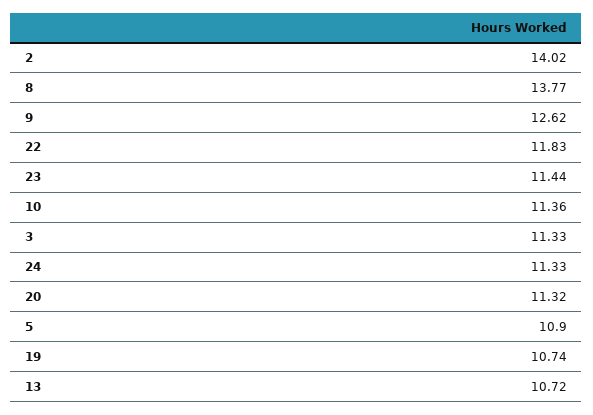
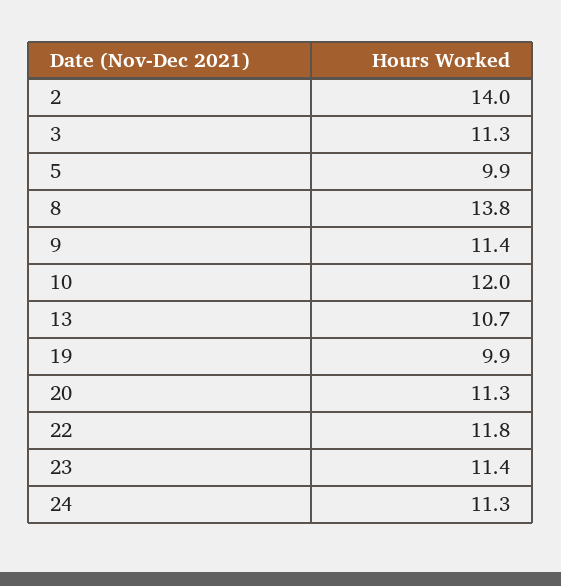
9: 12.62 -> 11.4
10: 11.36 -> 12
5: 10.9 -> 9.9
19: 10.74 -> 9.9

